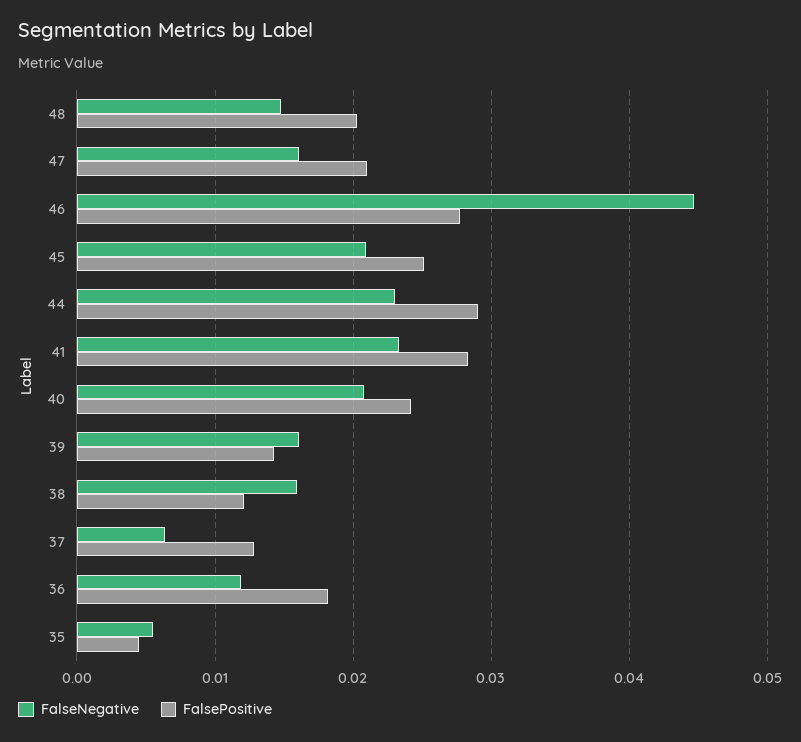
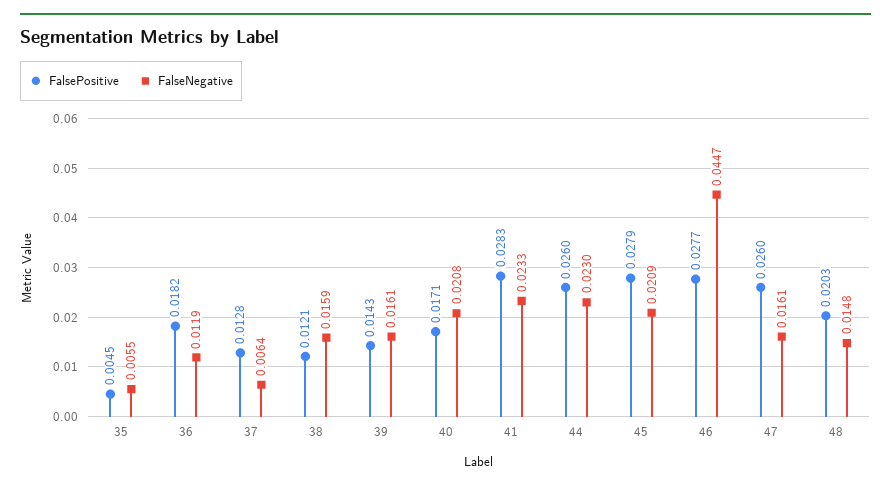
FalsePositive, 47: 0.021 -> 0.026
FalsePositive, 45: 0.025 -> 0.0279
FalsePositive, 44: 0.029 -> 0.026
FalsePositive, 40: 0.024 -> 0.0171

